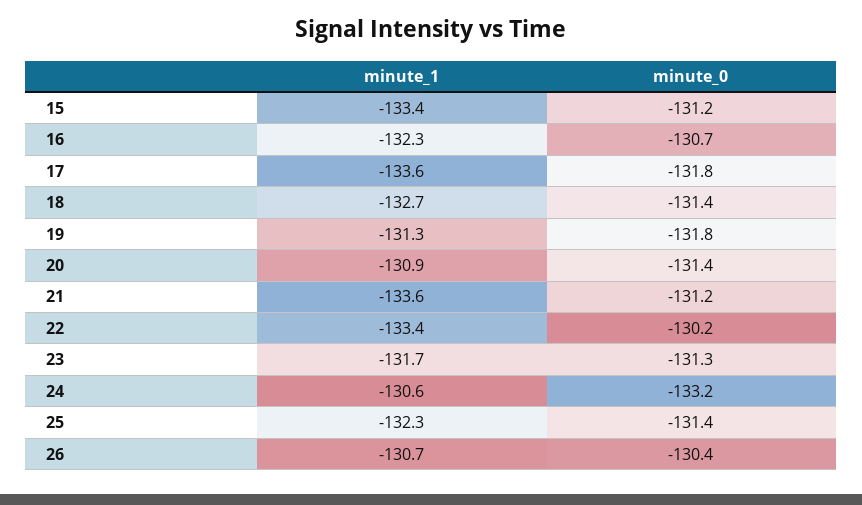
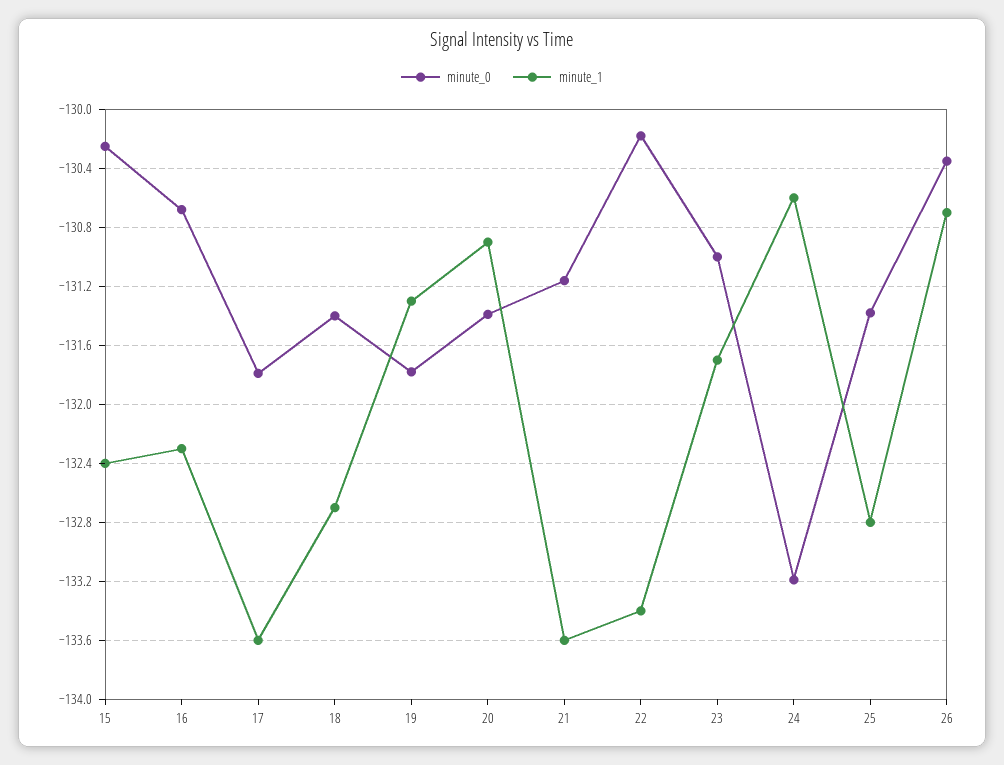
minute_1, 15: -133.4 -> -132.4
minute_0, 15: -131.2 -> -130.25
minute_0, 23: -131.3 -> -131
minute_1, 25: -132.3 -> -132.8

